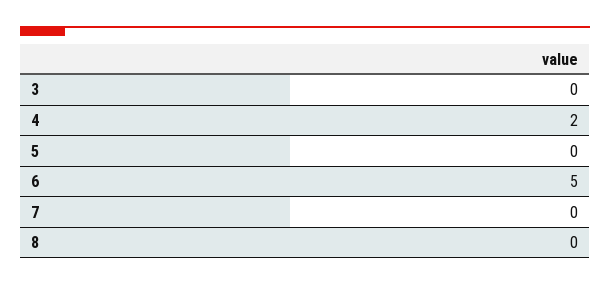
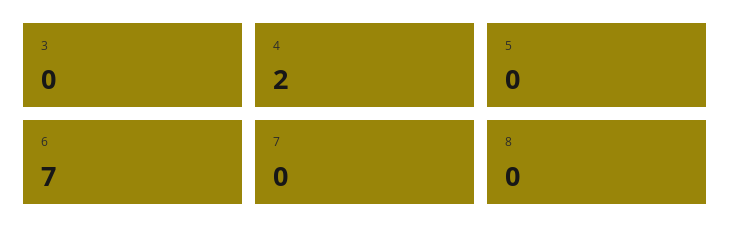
6: 5 -> 7

